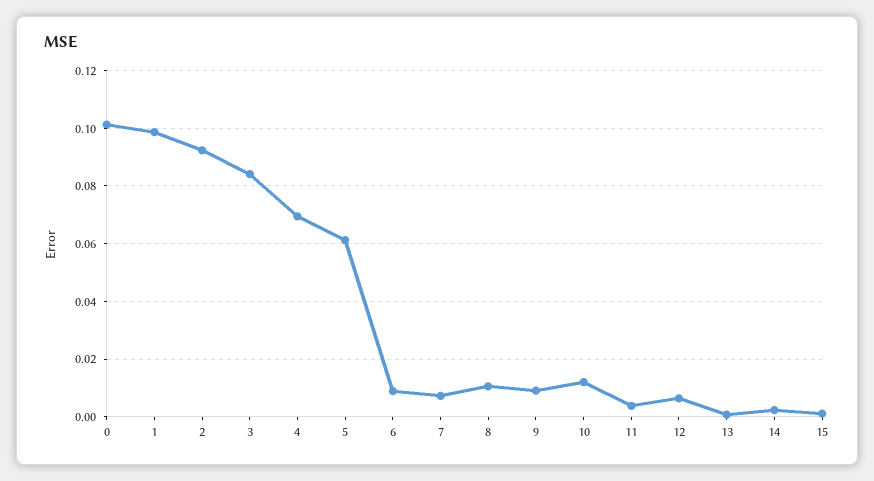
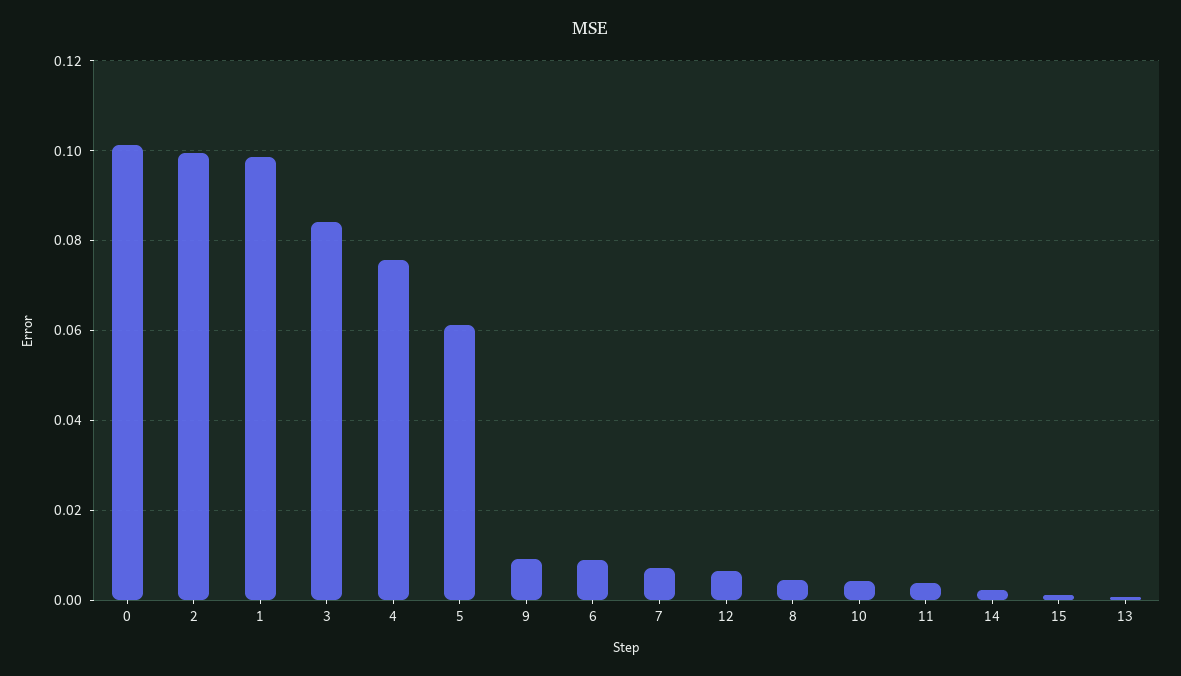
2: 0.0925 -> 0.1
4: 0.07 -> 0.076
8: 0.01 -> 0.004
10: 0.0125 -> 0.004

